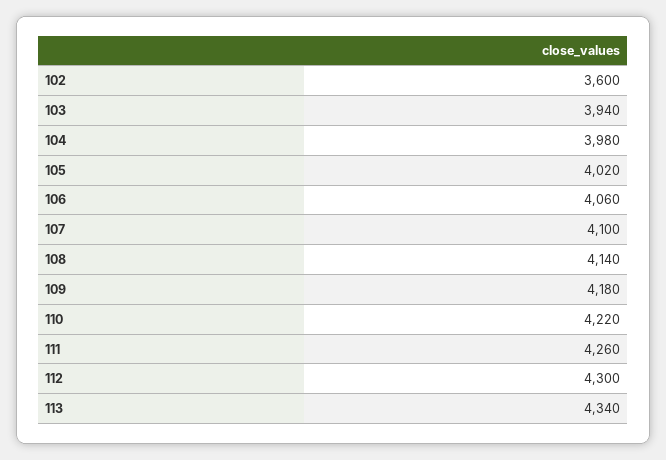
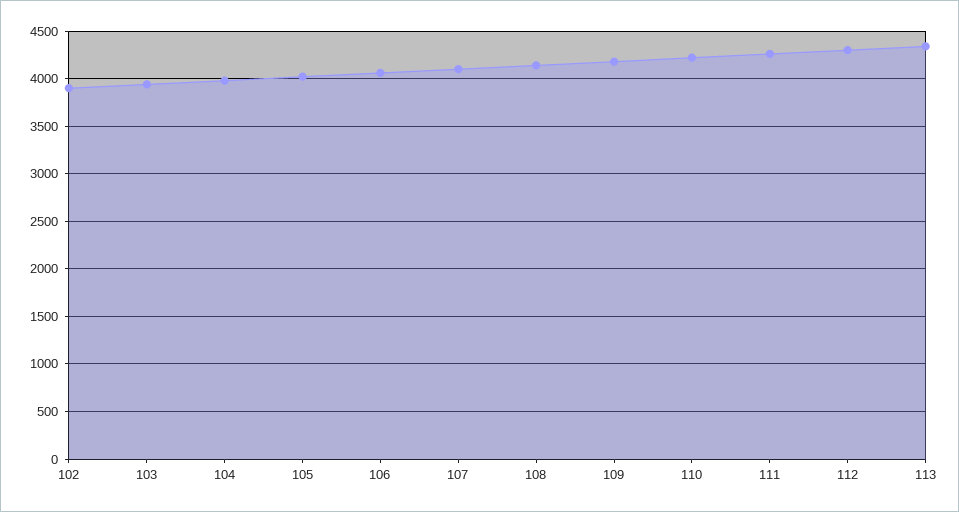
102: 3600 -> 3900

